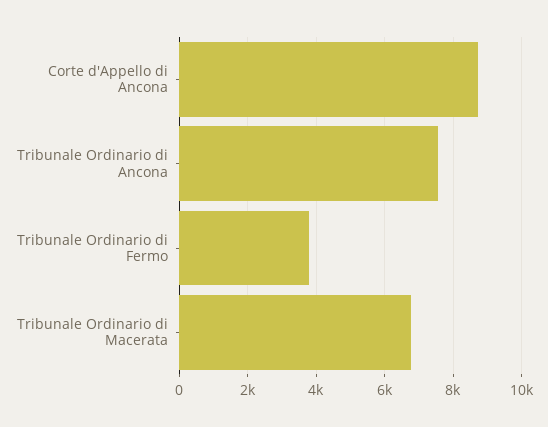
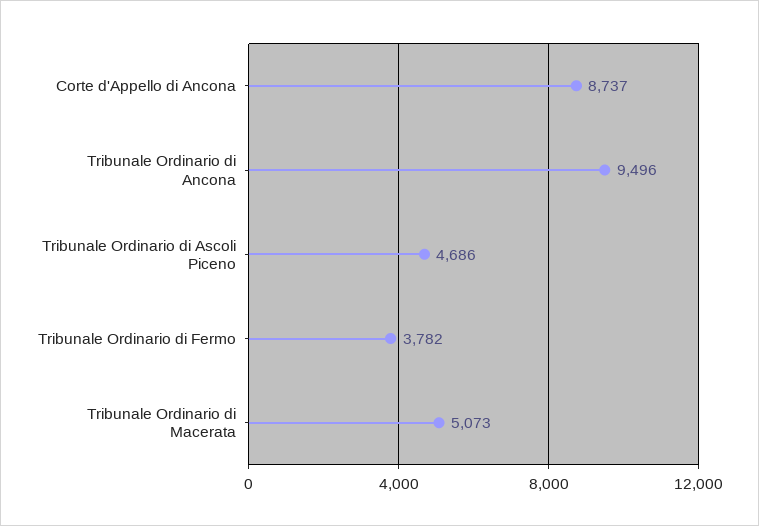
Tribunale Ordinario di Ancona: 7600 -> 9496
Tribunale Ordinario di Macerata: 6800 -> 5073
Tribunale Ordinario di Ascoli Piceno: none -> 4686

